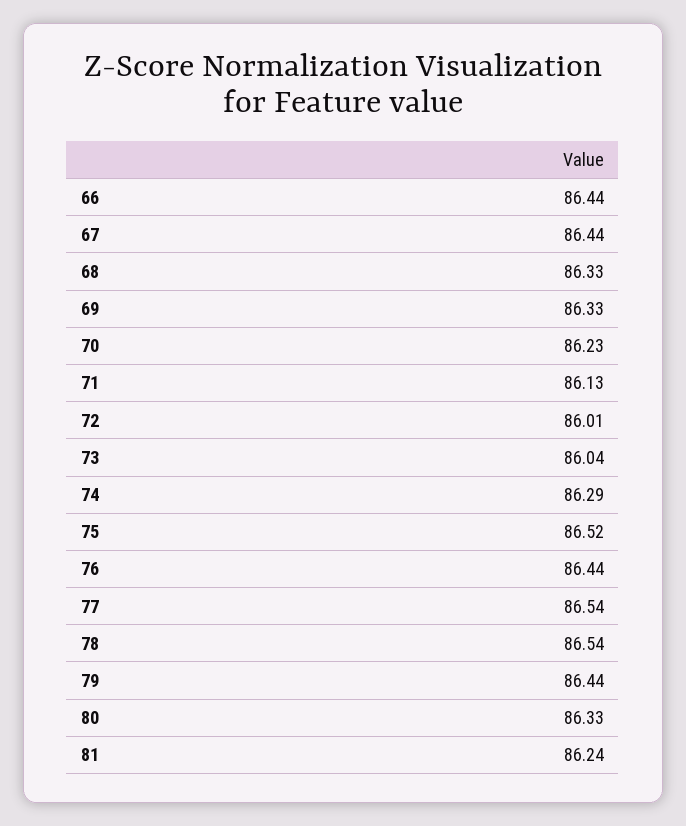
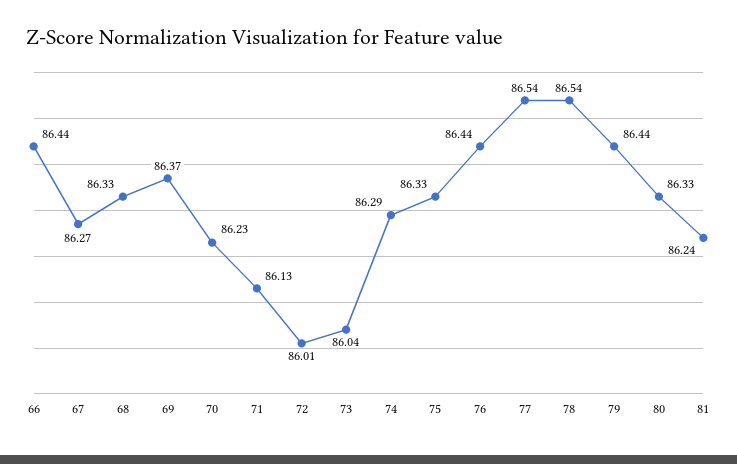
67: 86.44 -> 86.27
69: 86.33 -> 86.37
75: 86.52 -> 86.33

